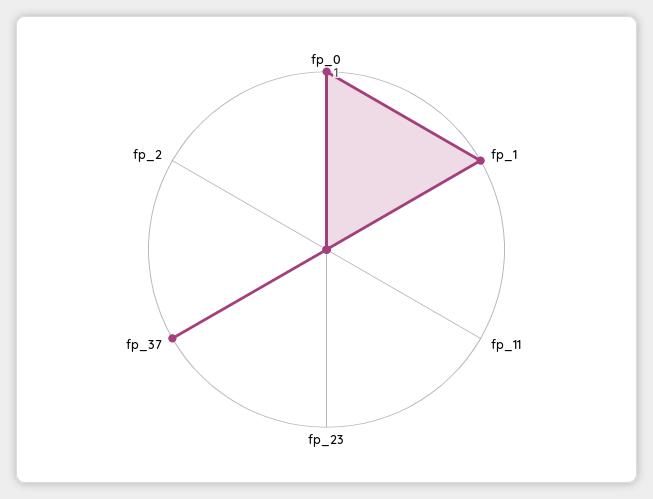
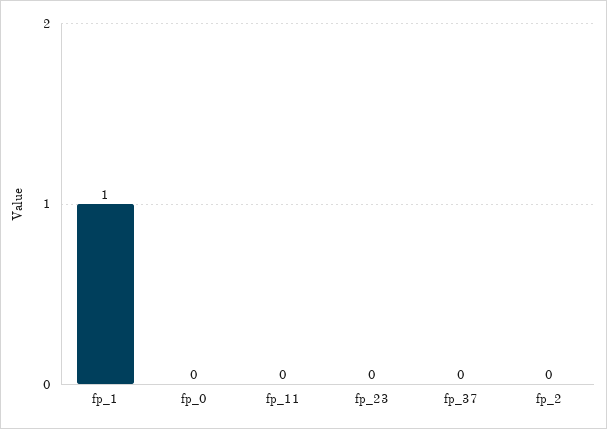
fp_0: 1 -> 0
fp_37: 1 -> 0

